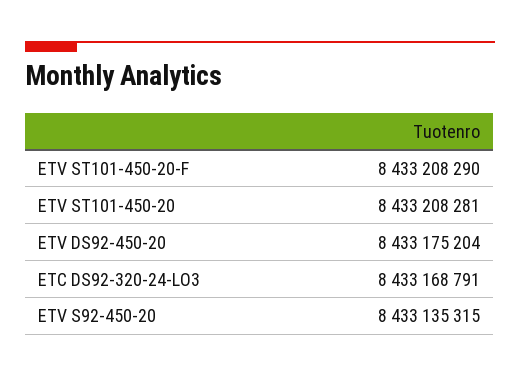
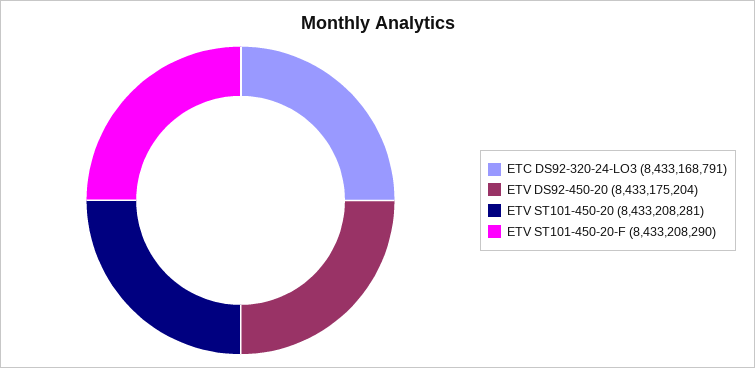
ETV S92-450-20: 8433135315 -> none

